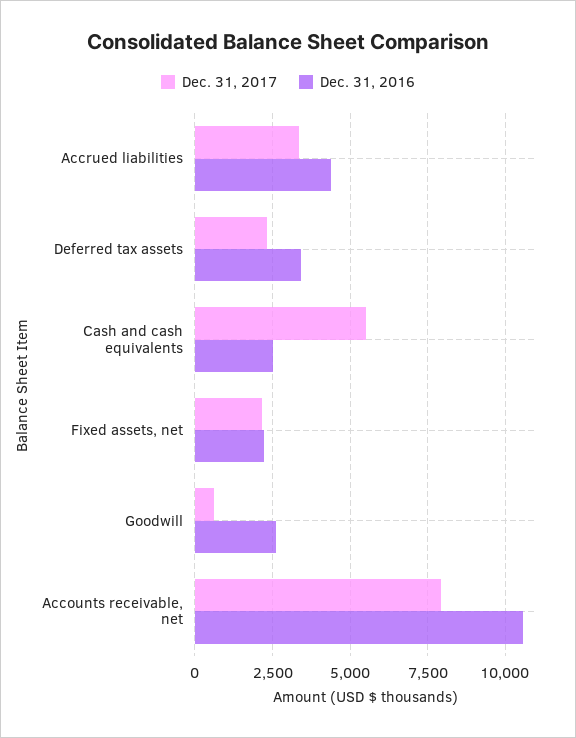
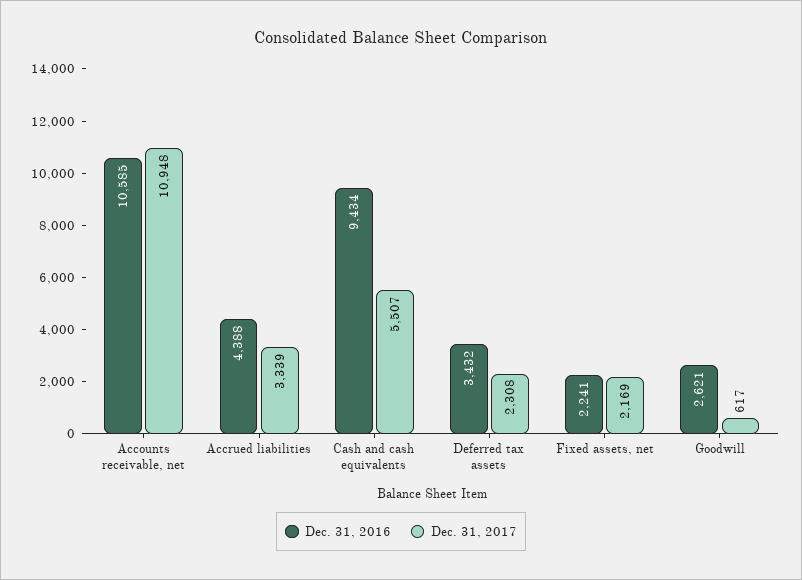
Dec. 31, 2016, Cash and cash equivalents: 2500 -> 9434
Dec. 31, 2017, Accounts receivable, net: 8000 -> 10948

